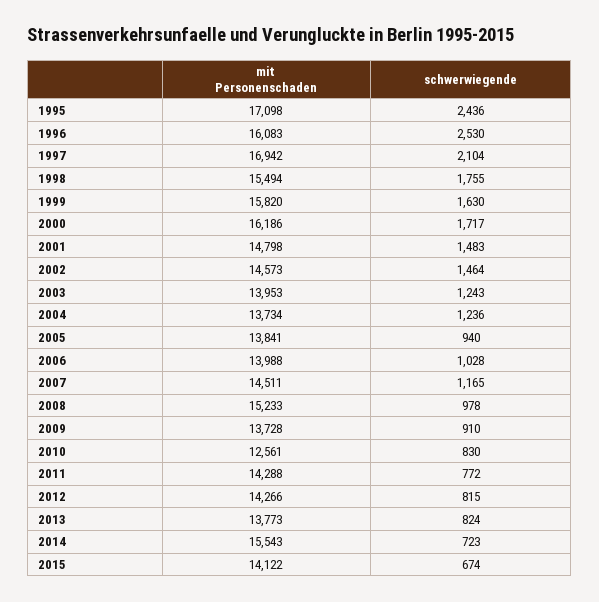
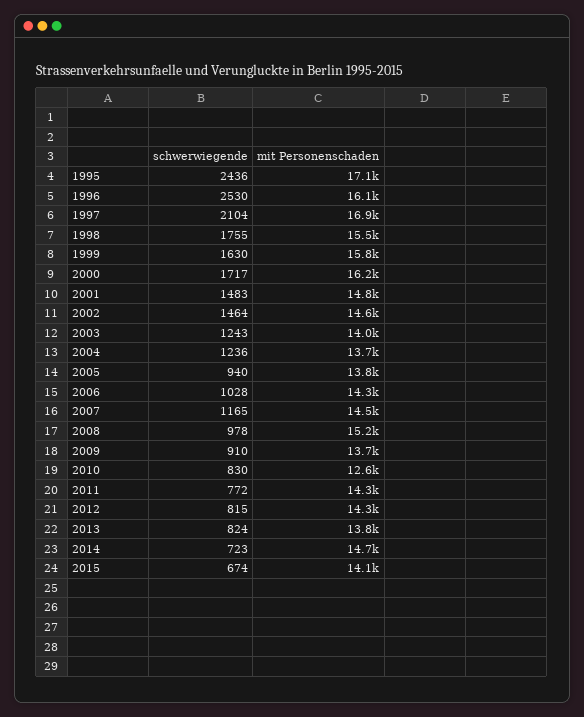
mit Personenschaden, 2006: 13988 -> 14300
mit Personenschaden, 2014: 15543 -> 14700

